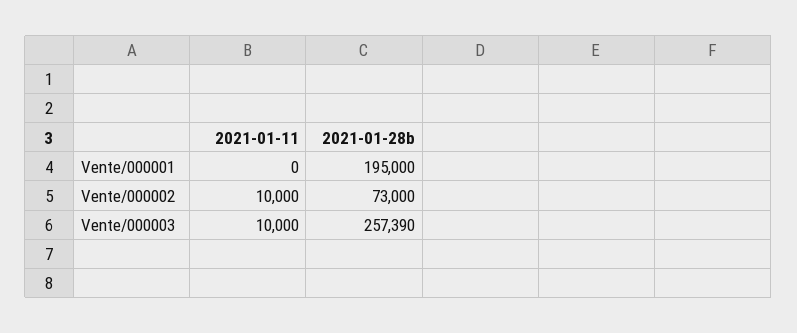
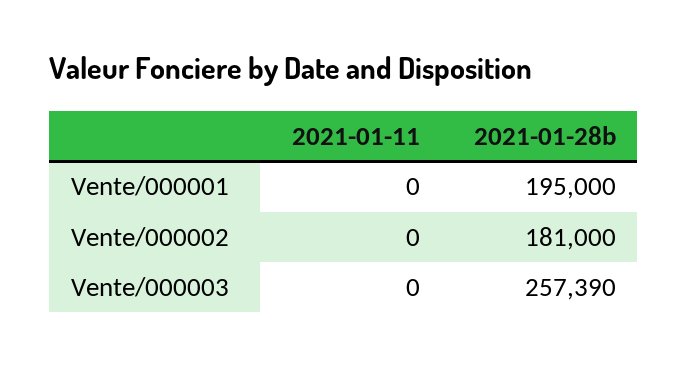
2021-01-11, Vente/000002: 10000 -> 0
2021-01-28b, Vente/000002: 73000 -> 181000
2021-01-11, Vente/000003: 10000 -> 0

